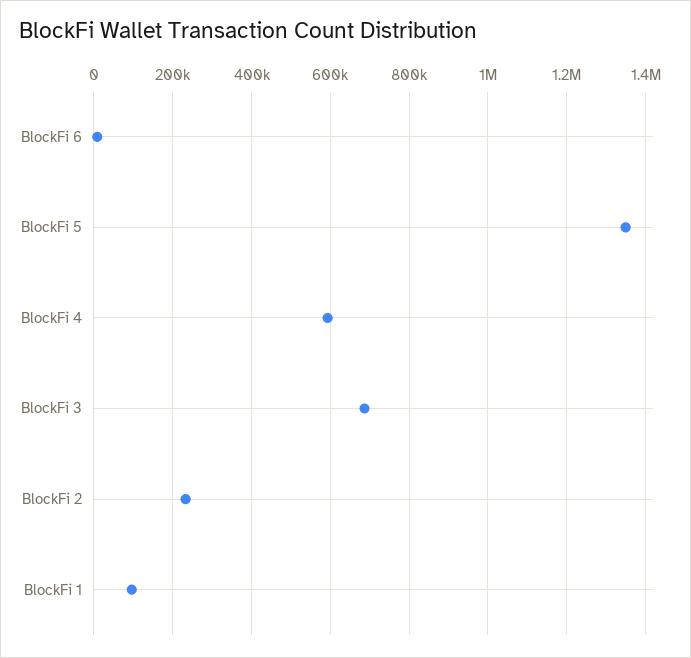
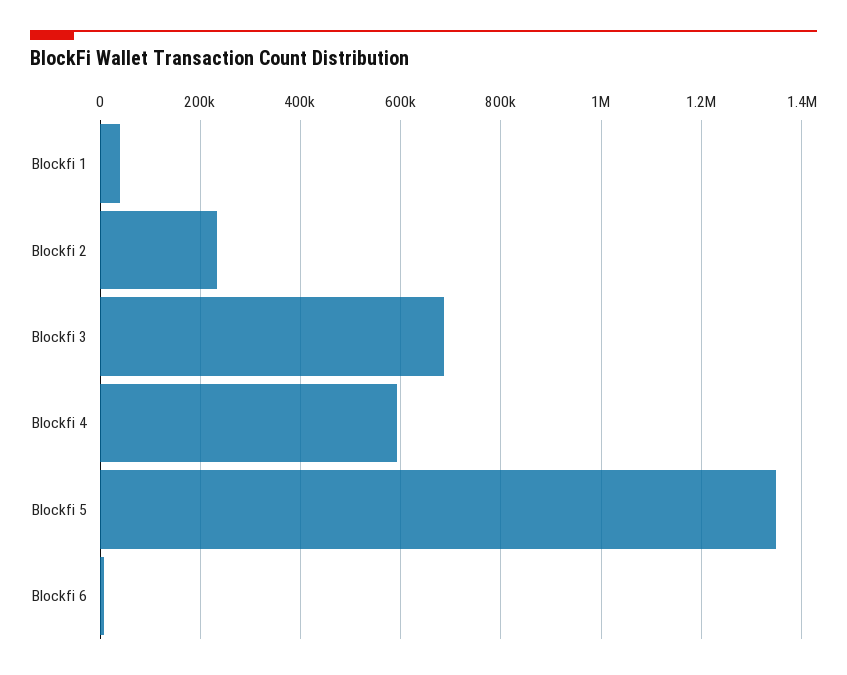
BlockFi 1: 100000 -> 40000

